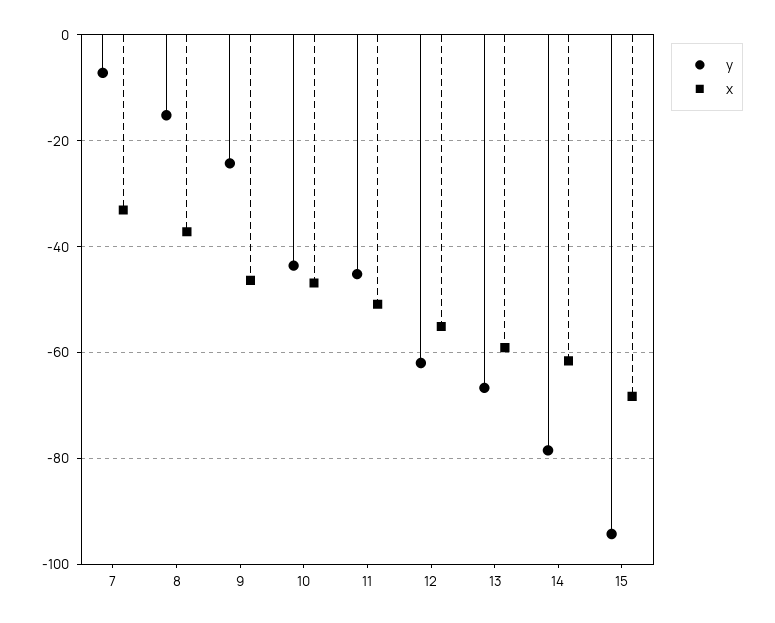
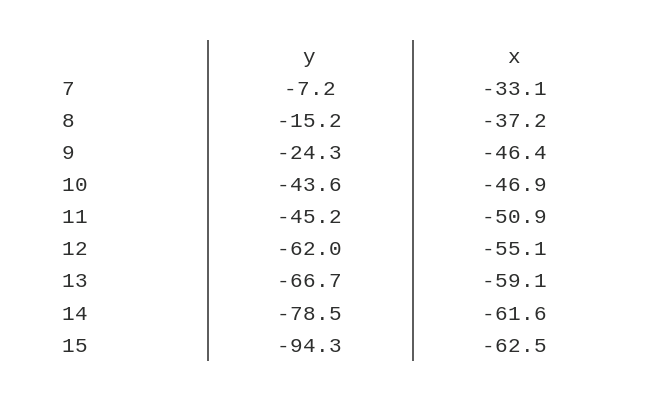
x, 15: -68 -> -62.5

